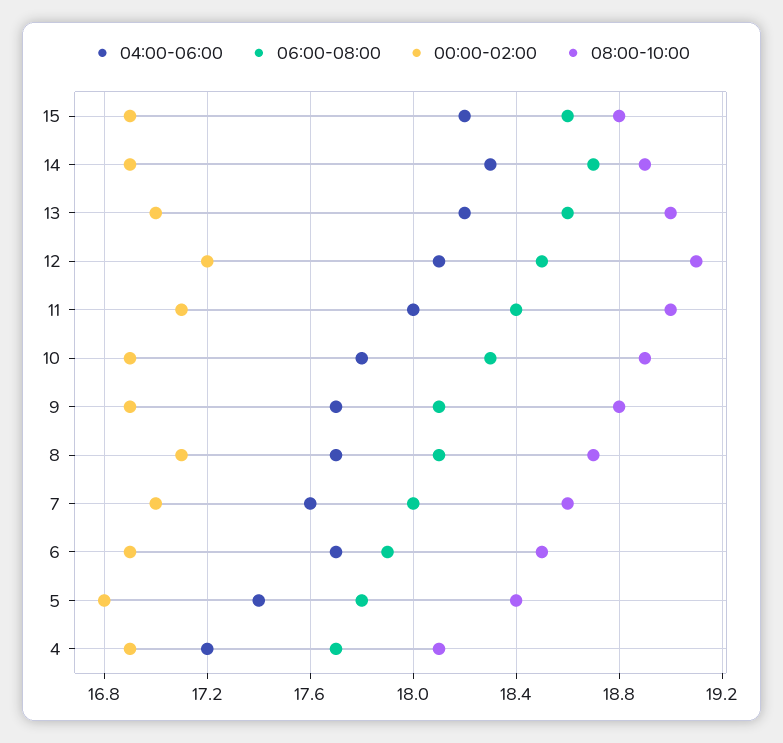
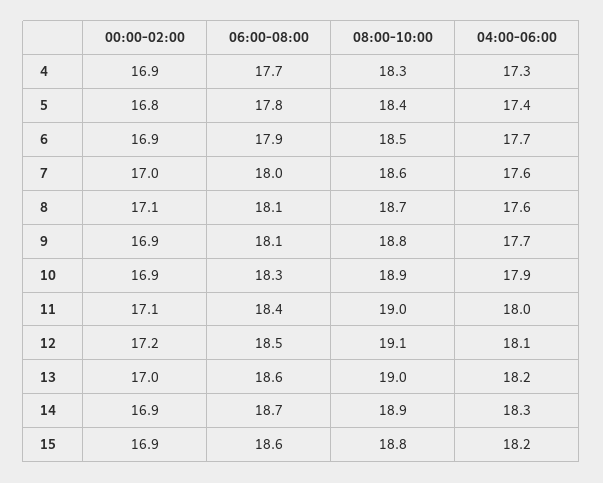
04:00-06:00, 10: 17.8 -> 17.9
04:00-06:00, 8: 17.7 -> 17.6
04:00-06:00, 4: 17.2 -> 17.3
08:00-10:00, 4: 18.1 -> 18.3

